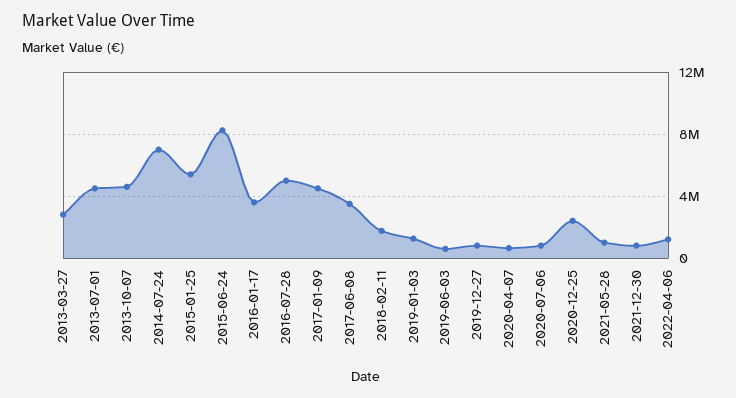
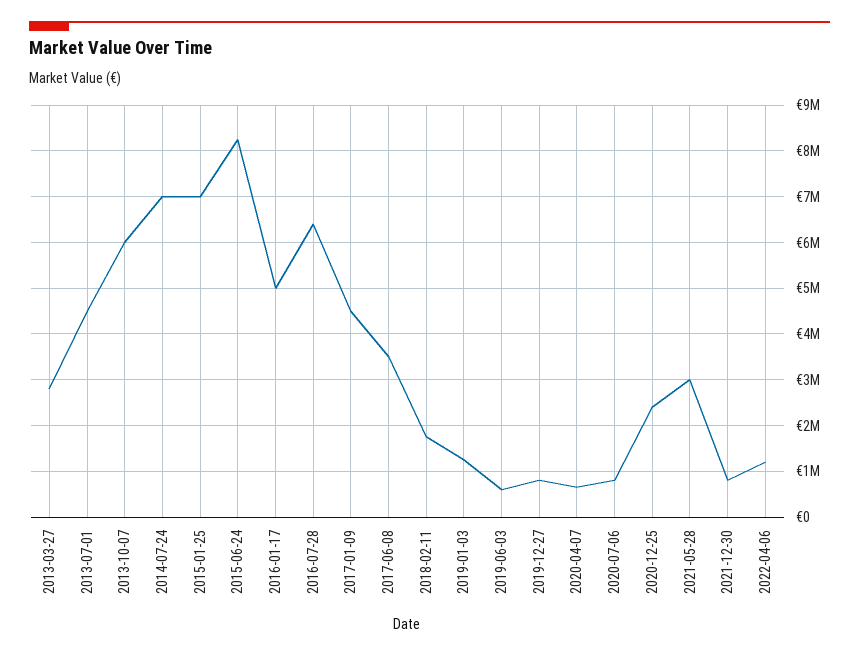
2013-10-07: 4500000 -> 6000000
2015-01-25: 5500000 -> 7000000
2016-01-17: 3500000 -> 5000000
2016-07-28: 5000000 -> 6400000
2021-05-28: 1000000 -> 3000000

